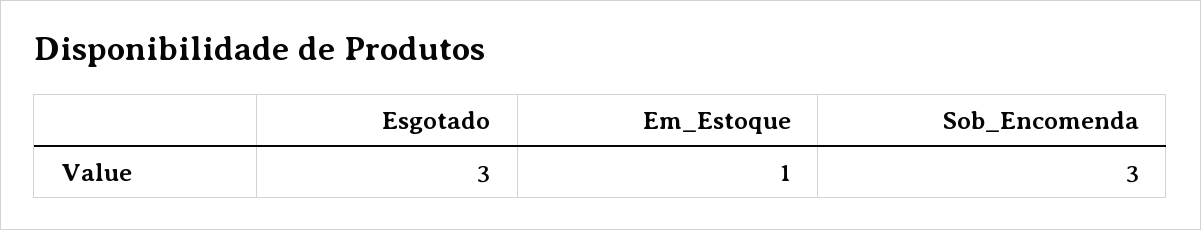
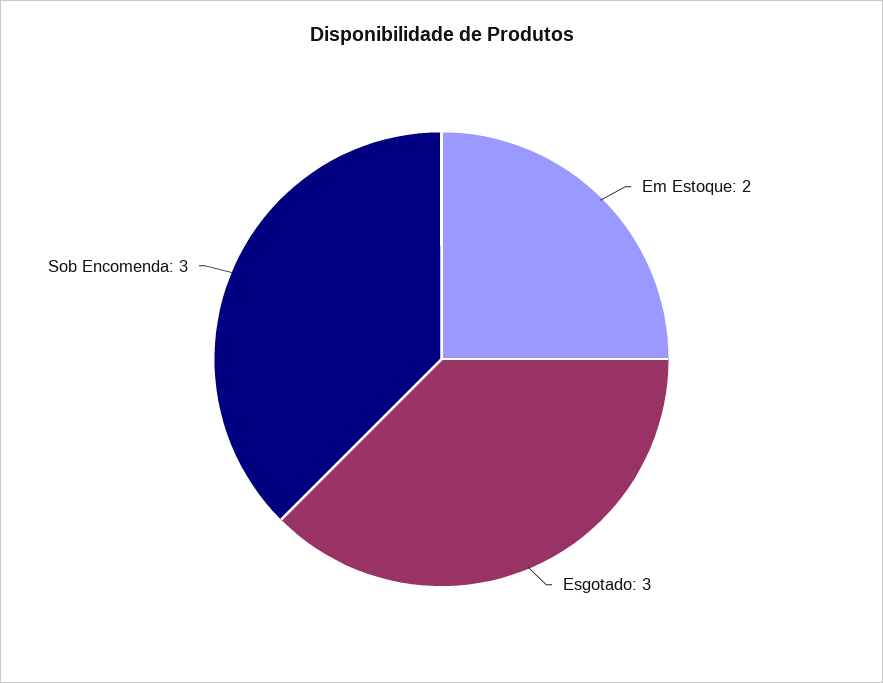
Em_Estoque: 1 -> 2

